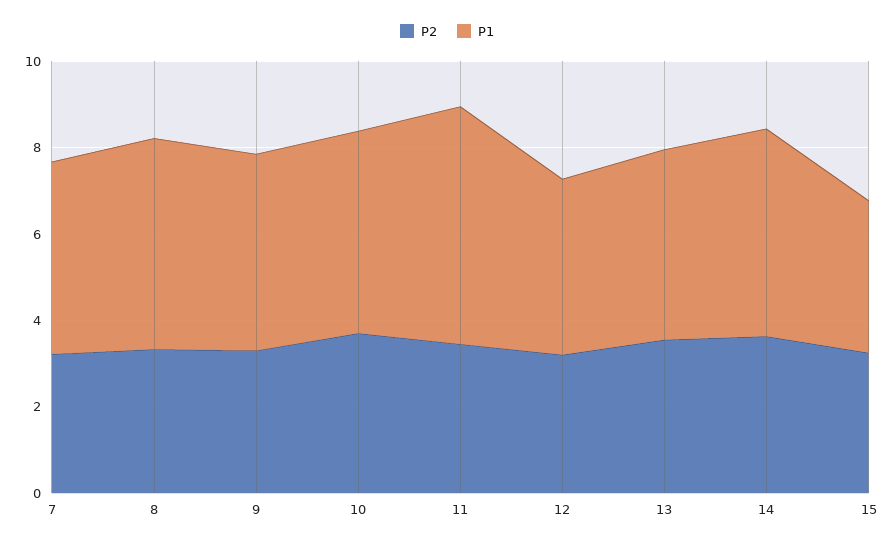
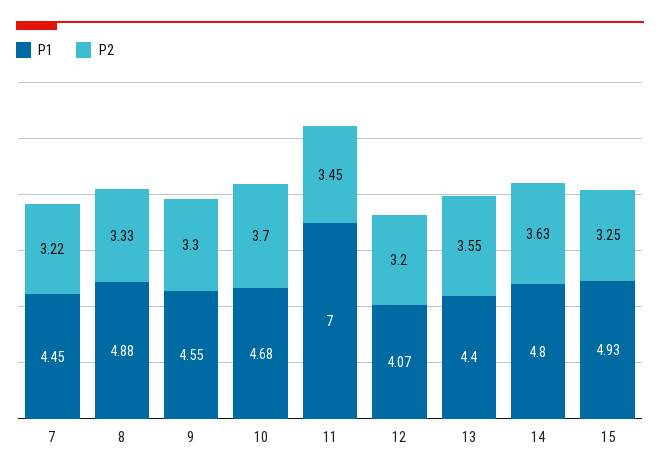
P1, 11: 5.5 -> 7
P1, 15: 3.5 -> 4.93

